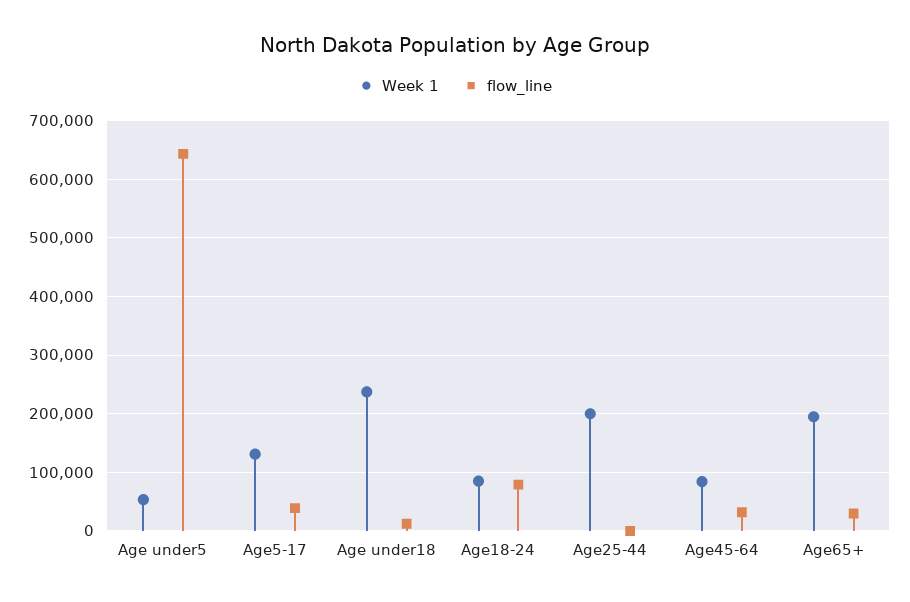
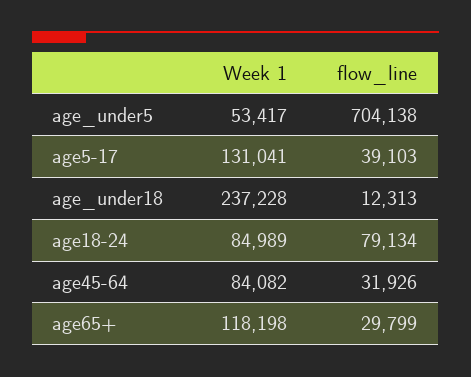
flow_line, Age under5: 640000 -> 704138
Week 1, Age25-44: 200000 -> none
flow_line, Age25-44: 0 -> none
Week 1, Age65+: 200000 -> 118198

